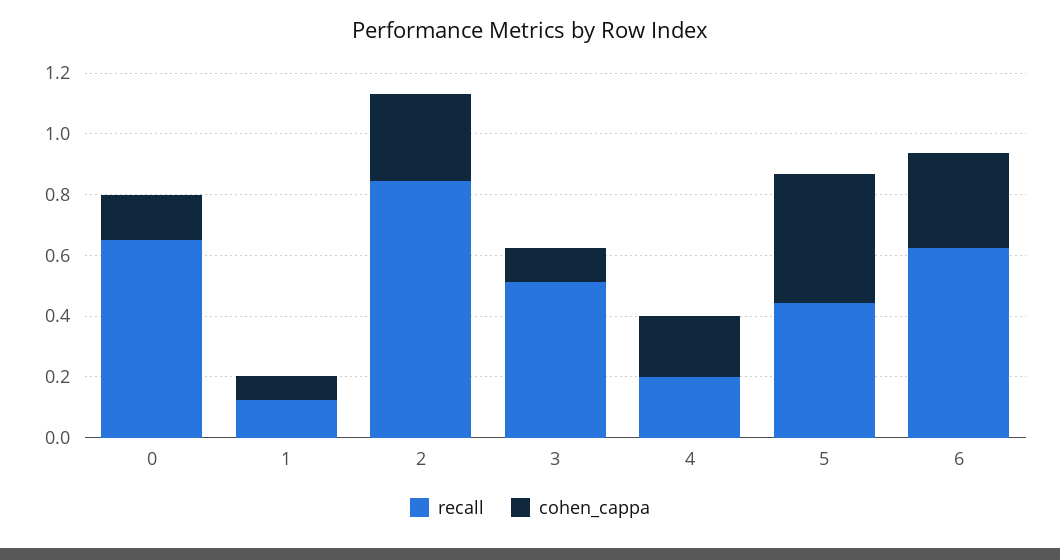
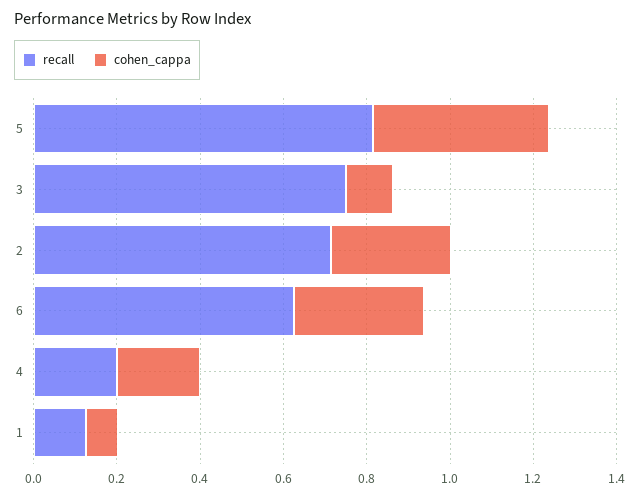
recall, 0: 0.65 -> none
cohen_cappa, 0: 0.15 -> none
recall, 2: 0.85 -> 0.7
recall, 3: 0.5 -> 0.75
recall, 5: 0.45 -> 0.8

